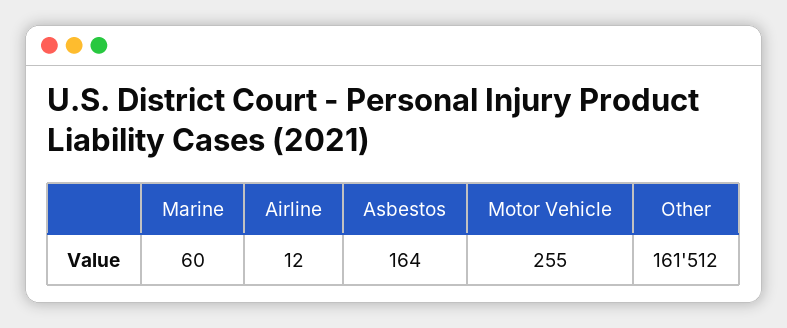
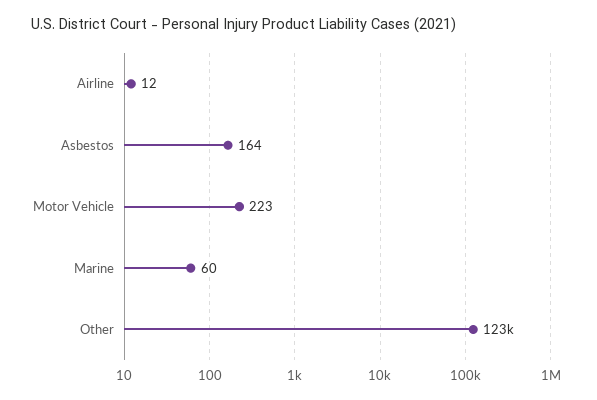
Motor Vehicle: 255 -> 223
Other: 161512 -> 123000

